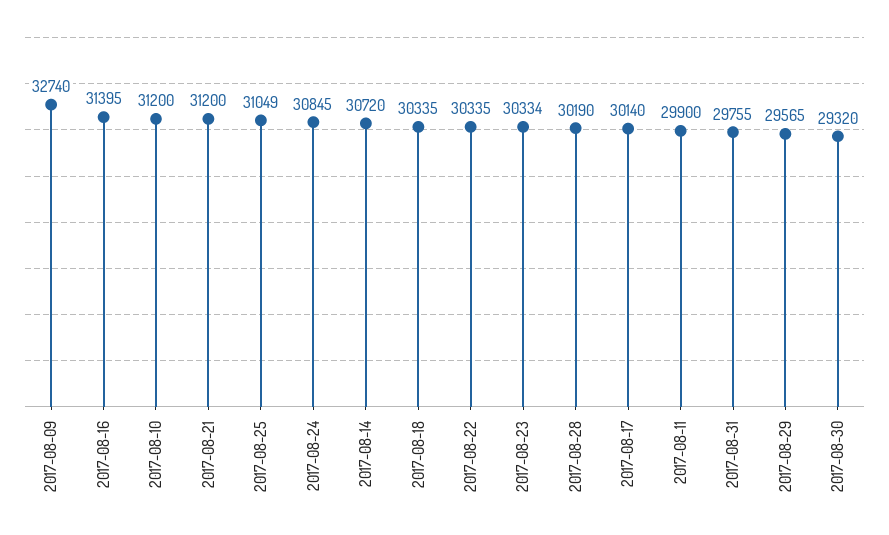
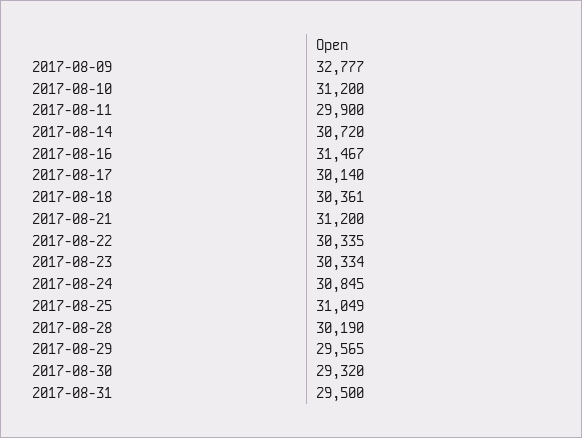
2017-08-09: 32740 -> 32777
2017-08-16: 31395 -> 31467
2017-08-18: 30335 -> 30361
2017-08-31: 29755 -> 29500

